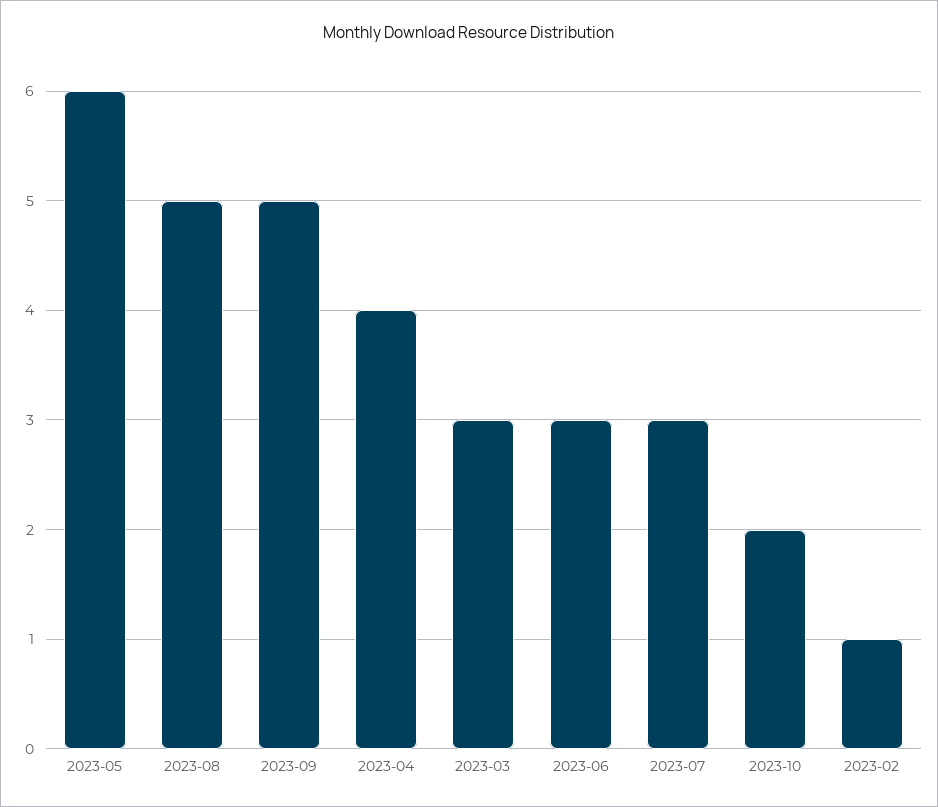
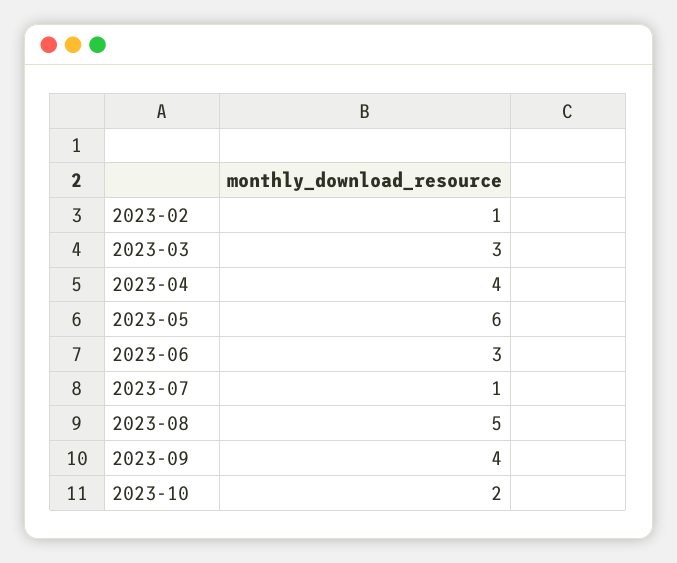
2023-09: 5 -> 4
2023-07: 3 -> 1

